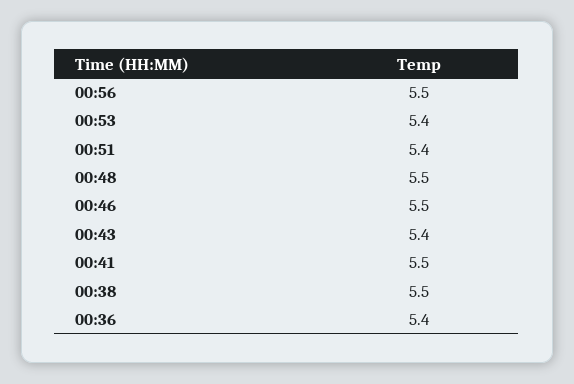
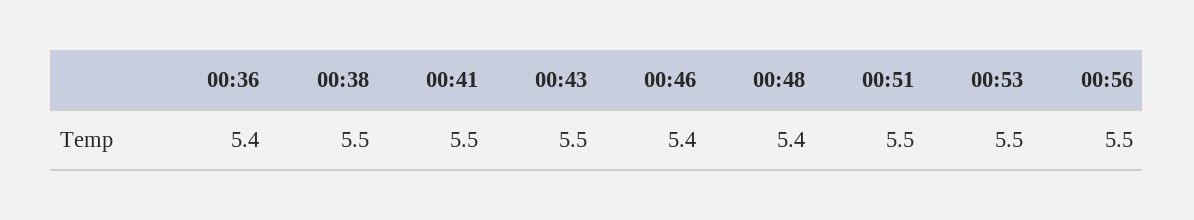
00:53: 5.4 -> 5.5
00:51: 5.4 -> 5.5
00:48: 5.5 -> 5.4
00:46: 5.5 -> 5.4
00:43: 5.4 -> 5.5

